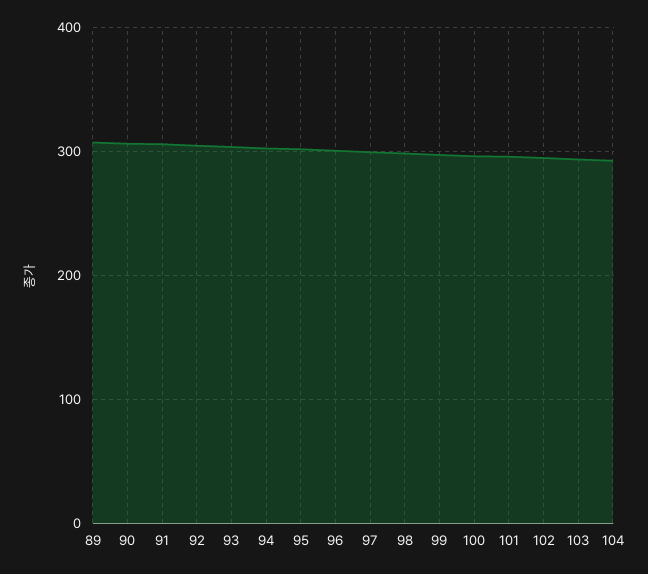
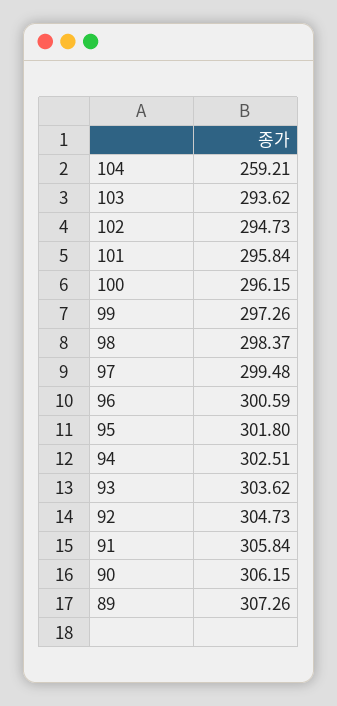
104: 290 -> 259.21

